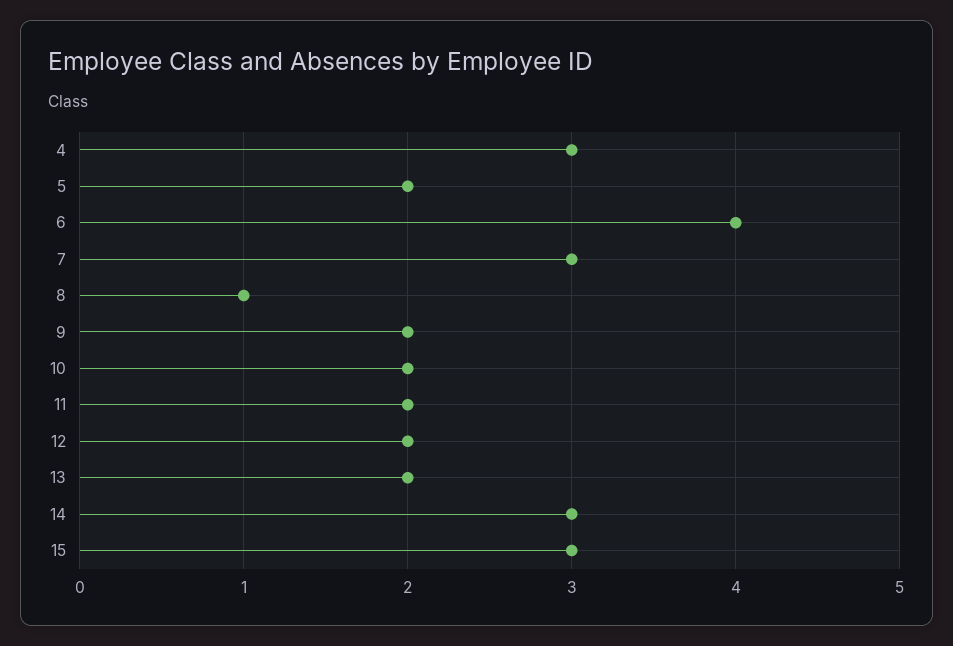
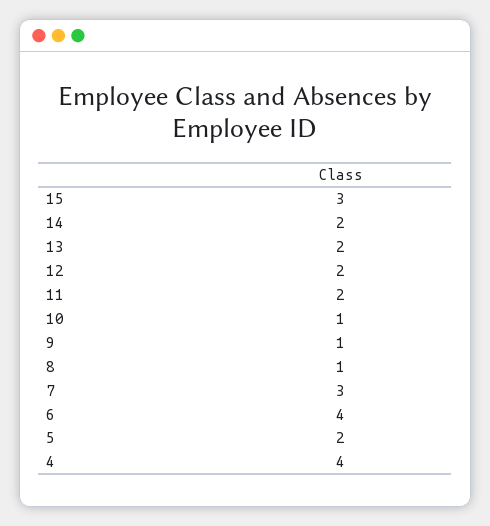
4: 3 -> 4
9: 2 -> 1
10: 2 -> 1
14: 3 -> 2

